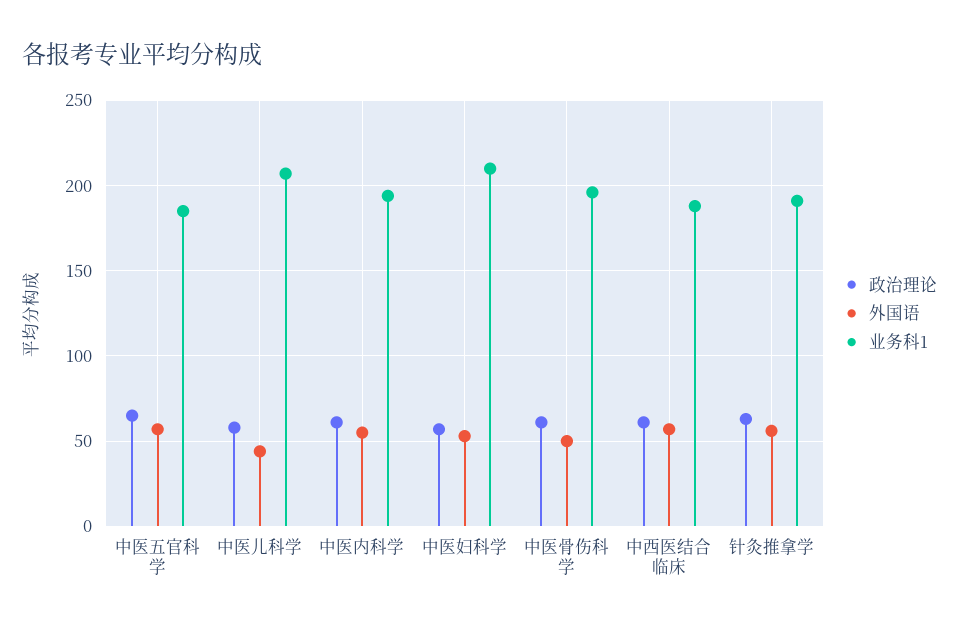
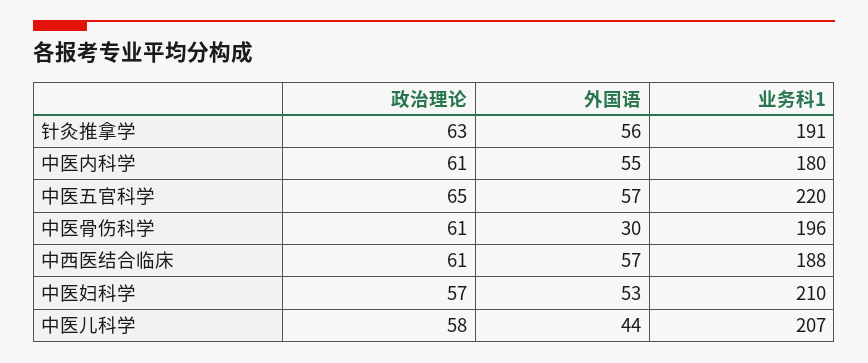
业务科1, 中医五官科学: 185 -> 220
业务科1, 中医内科学: 195 -> 180
外国语, 中医骨伤科学: 50 -> 30

